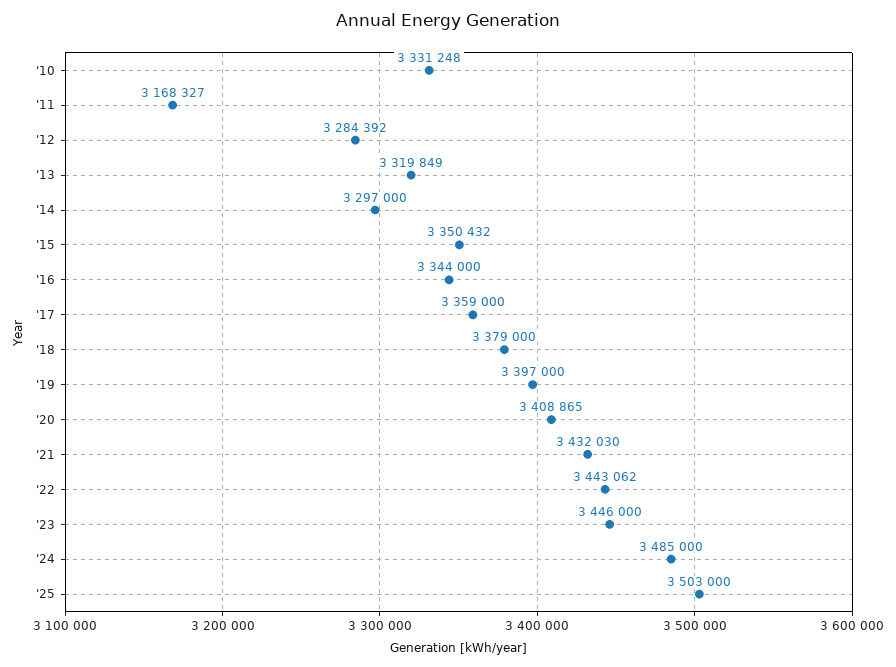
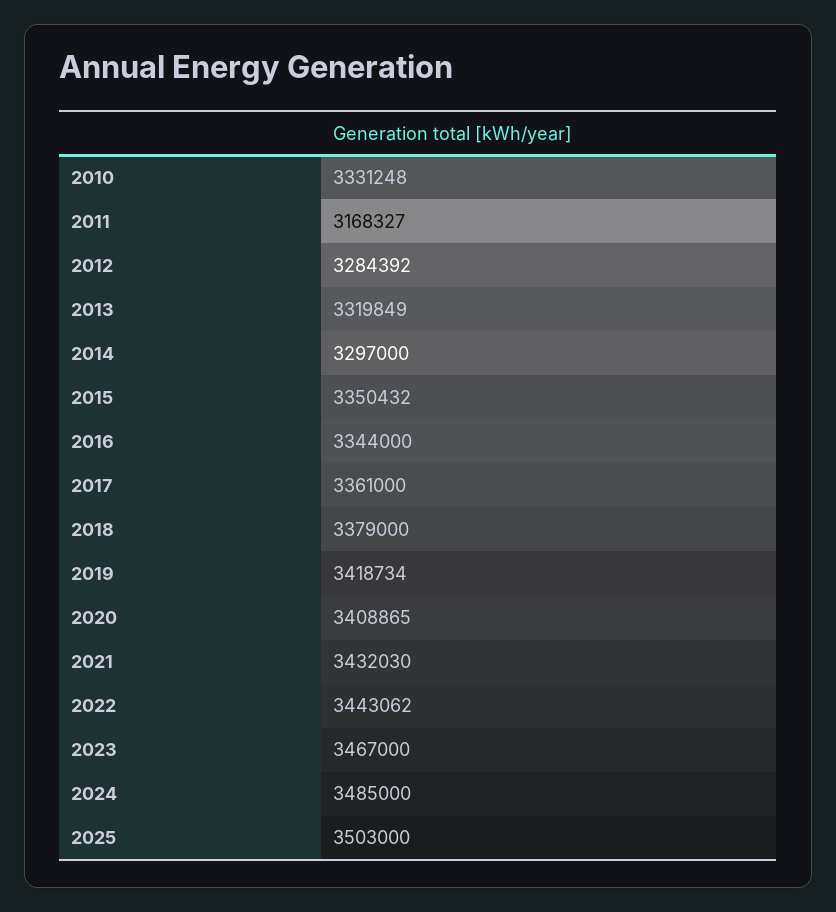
'17: 3359000 -> 3361000
'19: 3397000 -> 3418734
'23: 3446000 -> 3467000

